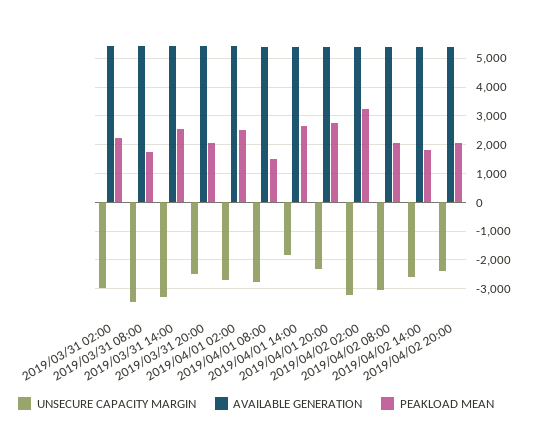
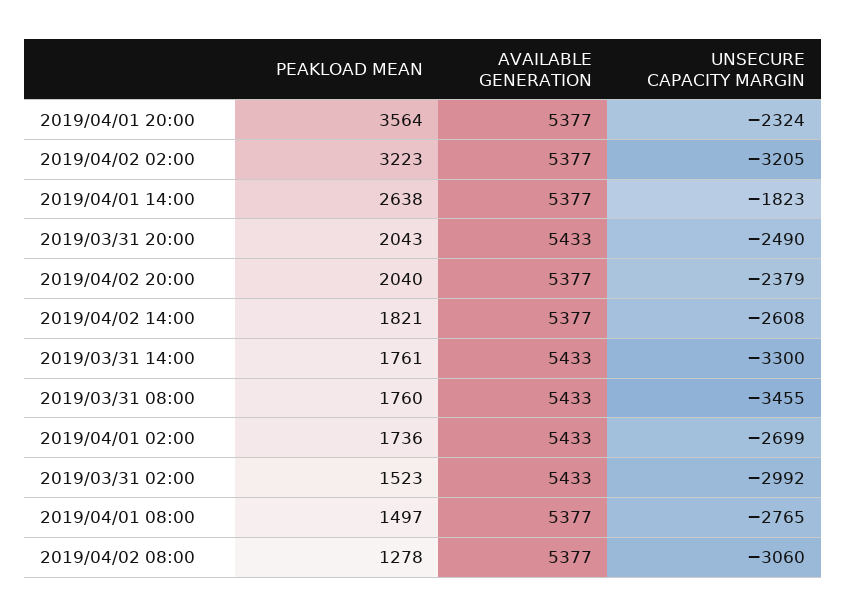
PEAKLOAD MEAN, 2019/03/31 02:00: 2250 -> 1523
PEAKLOAD MEAN, 2019/03/31 14:00: 2500 -> 1761
PEAKLOAD MEAN, 2019/04/01 02:00: 2500 -> 1736
PEAKLOAD MEAN, 2019/04/01 20:00: 2750 -> 3564
PEAKLOAD MEAN, 2019/04/02 08:00: 2000 -> 1278

